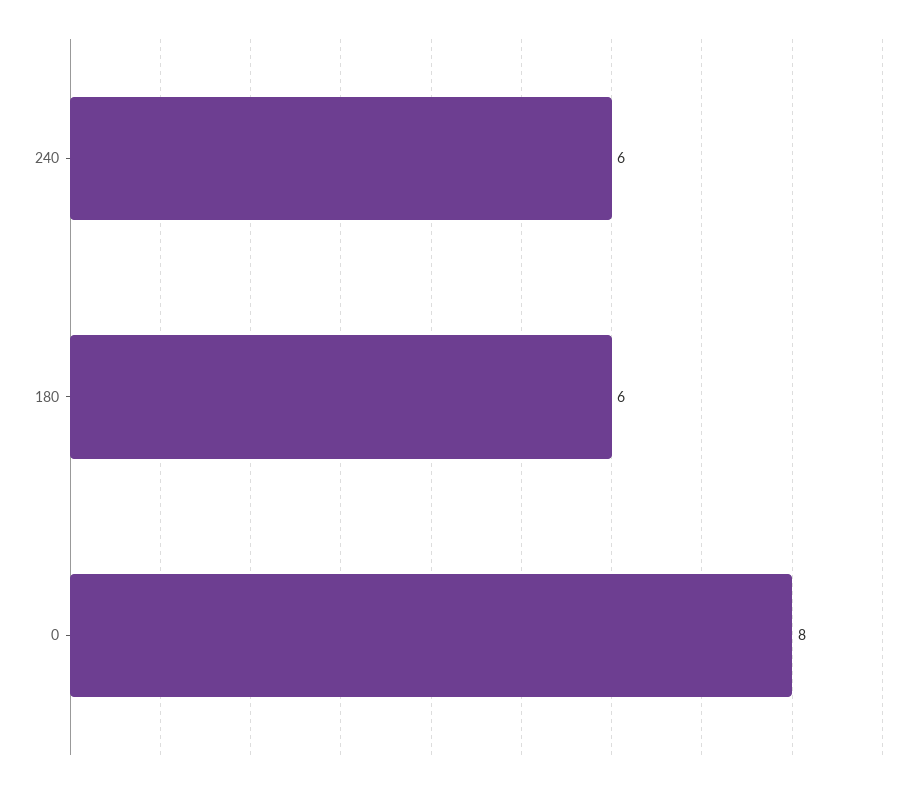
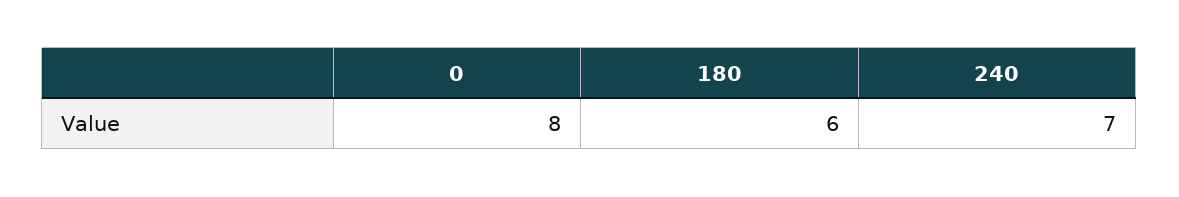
240: 6 -> 7

